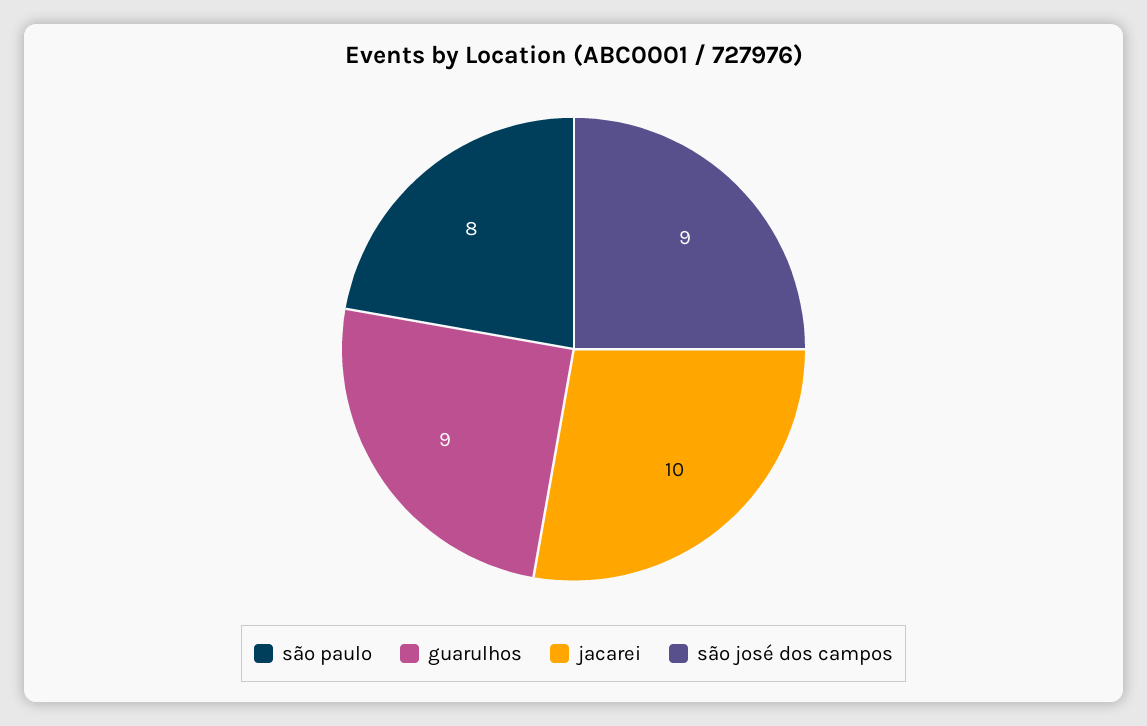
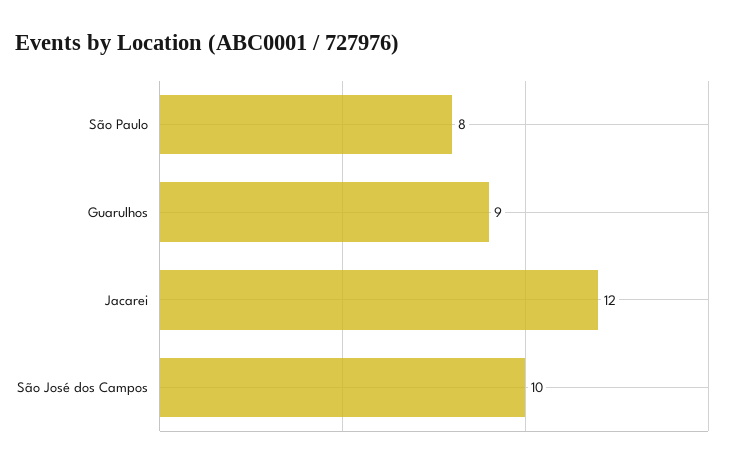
jacarei: 10 -> 12
são josé dos campos: 9 -> 10

